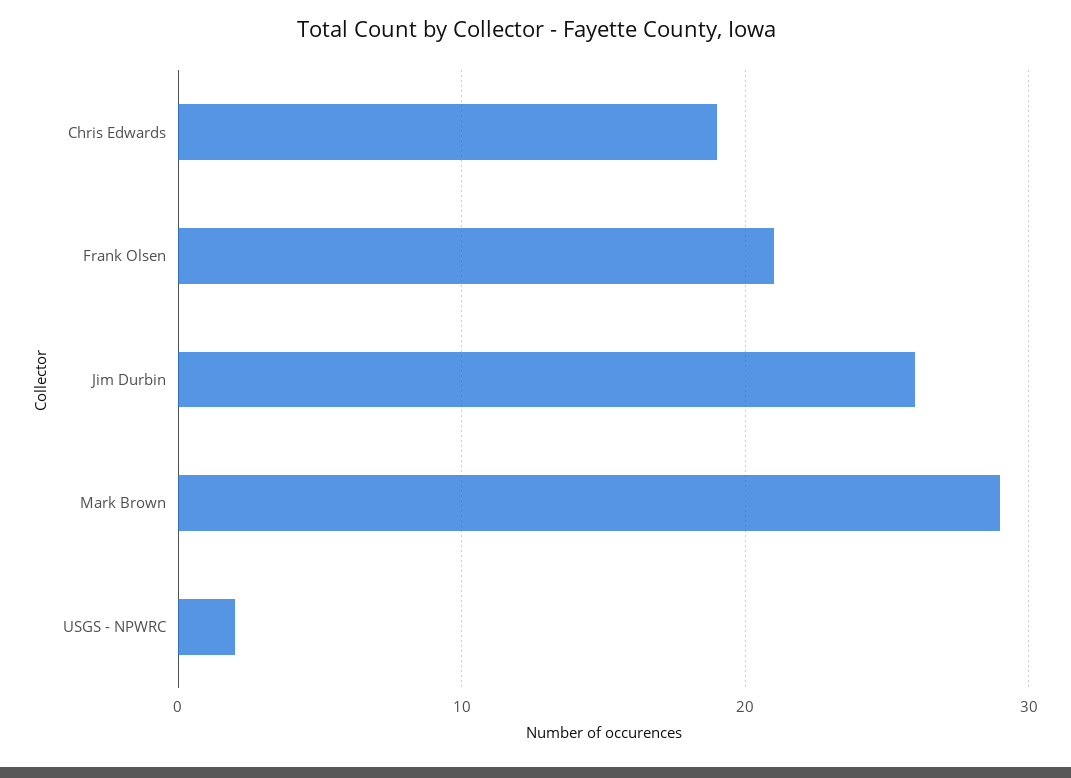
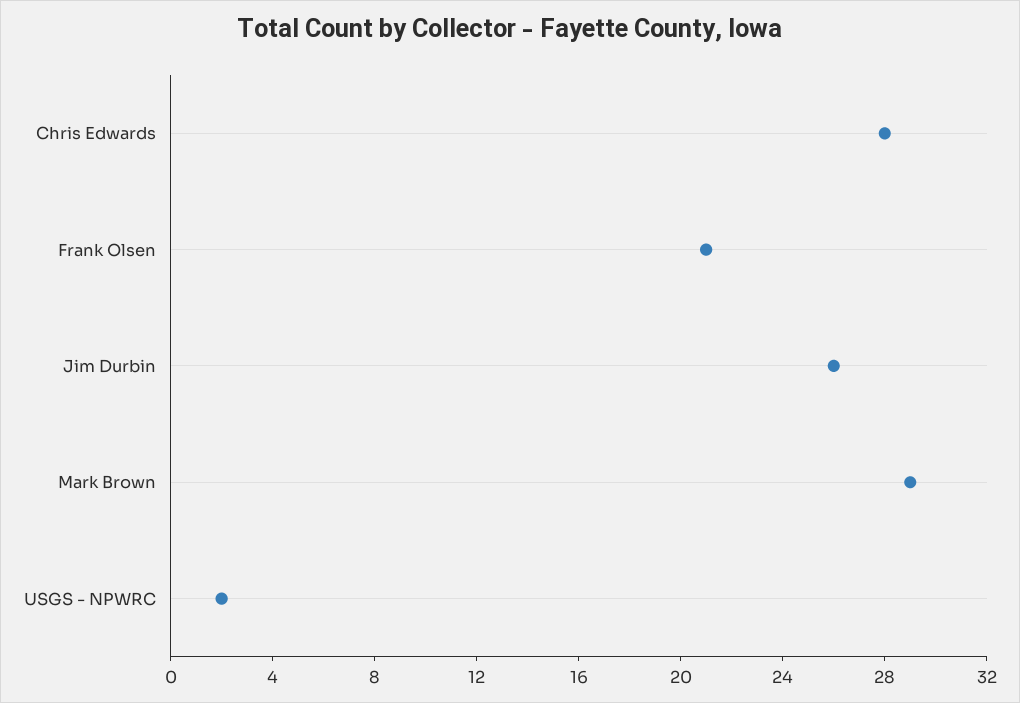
Chris Edwards: 19 -> 28

